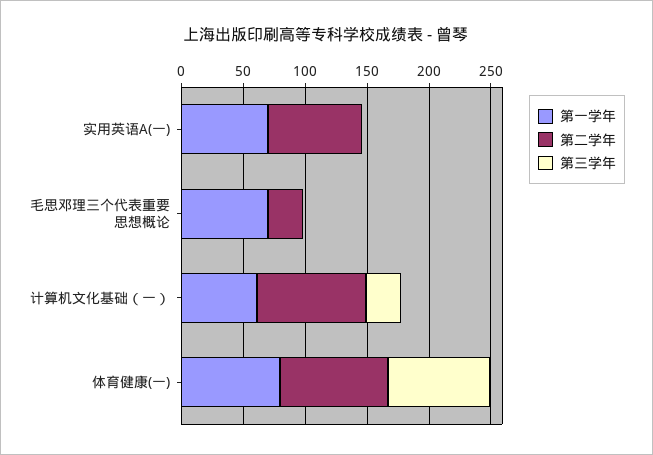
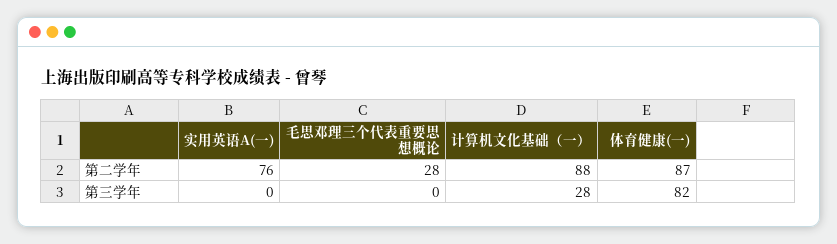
第一学年, 实用英语A(一): 70 -> none
第一学年, 毛思邓理三个代表重要思想概论: 70 -> none
第一学年, 计算机文化基础（一）: 60 -> none
第一学年, 体育健康(一): 80 -> none

